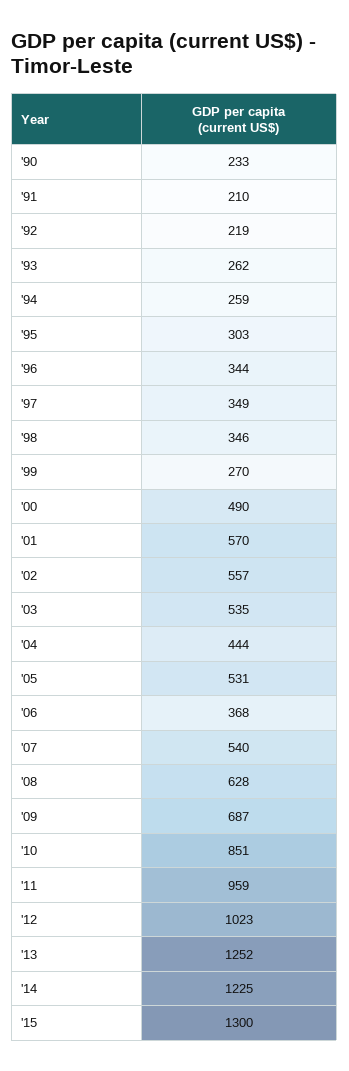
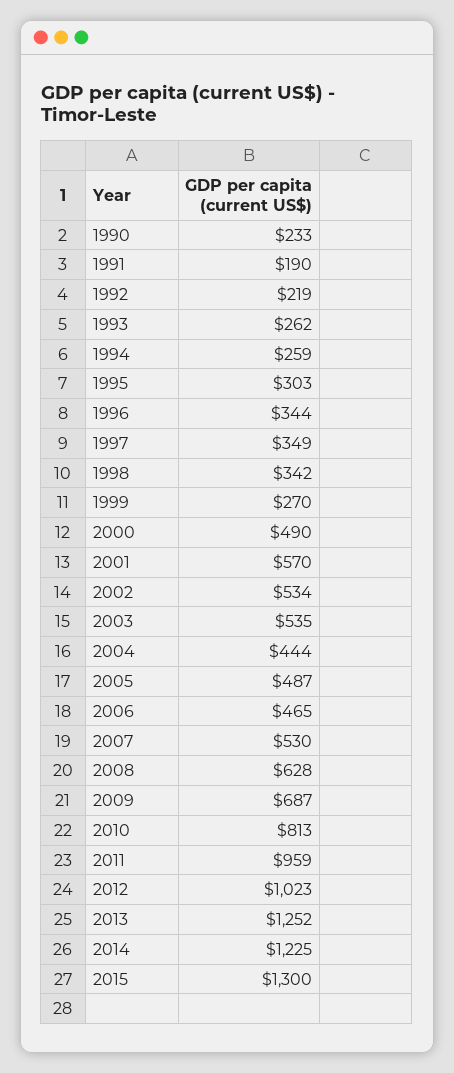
'91: 210 -> 190
'98: 346 -> 342
'02: 557 -> 534
'05: 531 -> 487
'06: 368 -> 465
'07: 540 -> 530
'10: 851 -> 813

